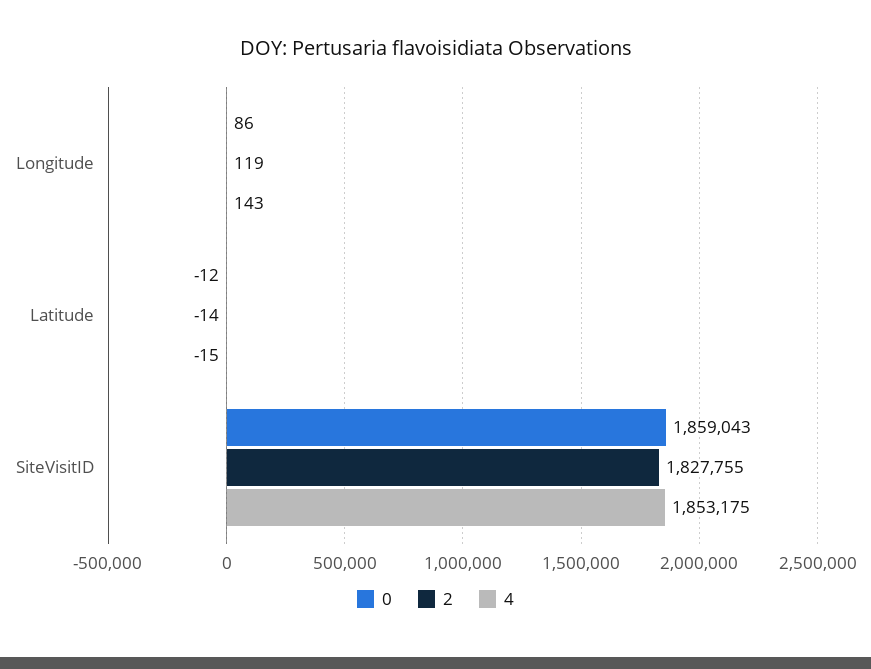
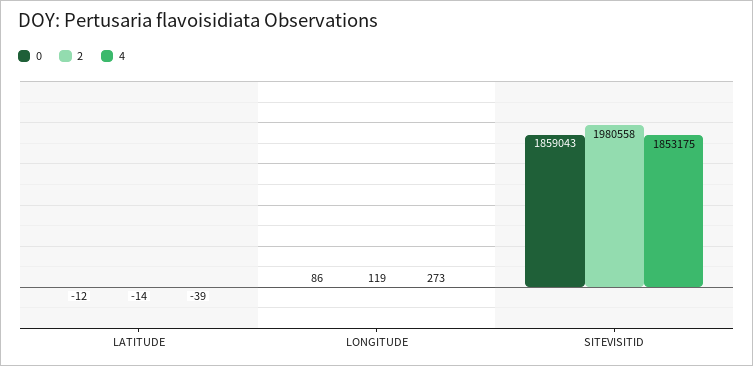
4, Longitude: 143 -> 273
4, Latitude: -15 -> -39
2, SiteVisitID: 1827755 -> 1980558

